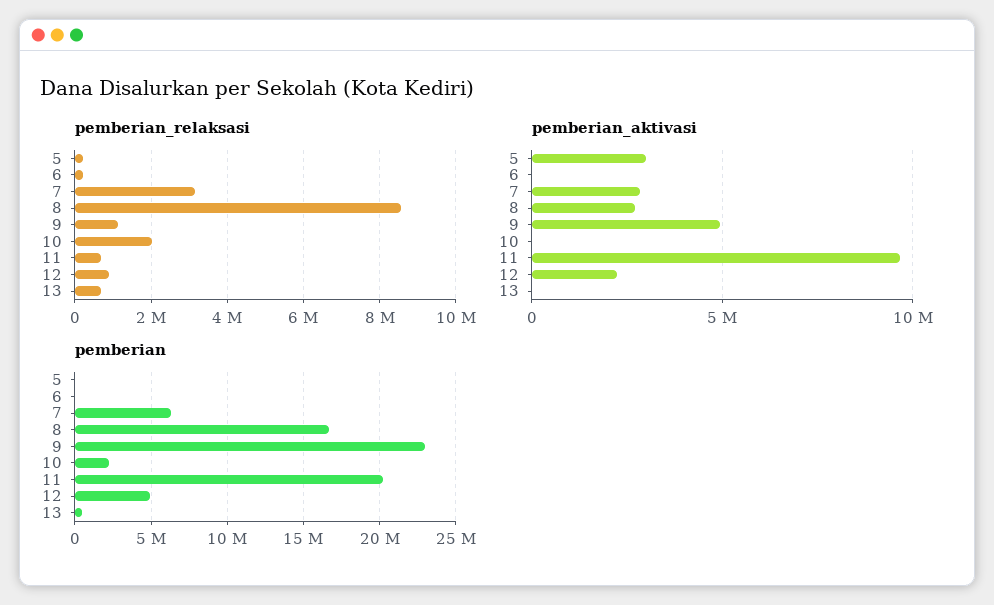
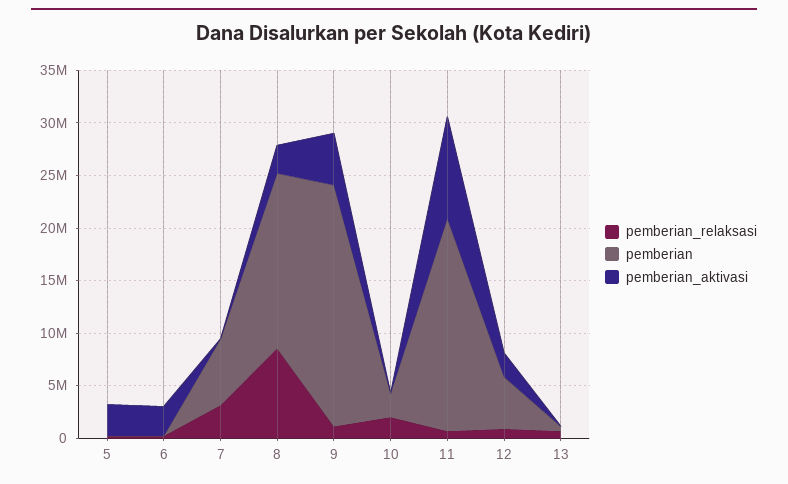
pemberian_aktivasi, 6: 0 -> 3000000
pemberian_aktivasi, 7: 3000000 -> 0

